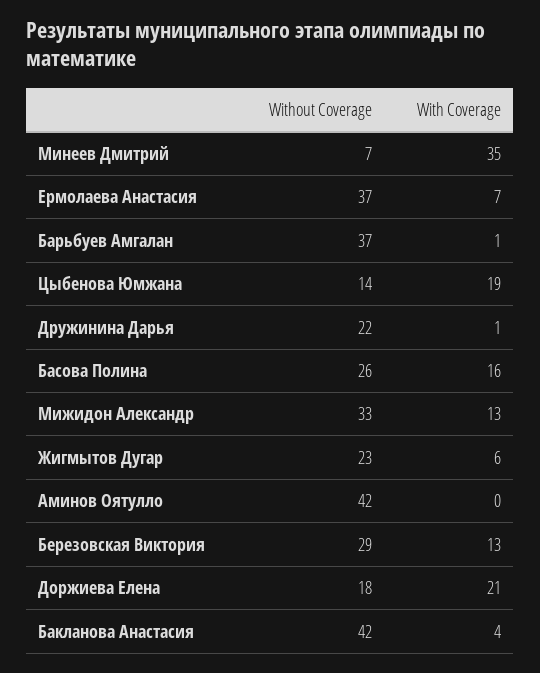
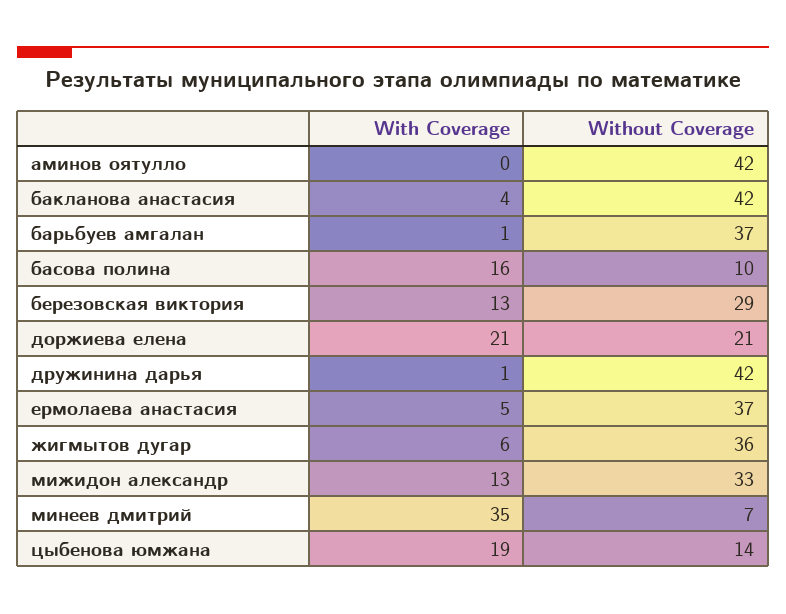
With Coverage, Ермолаева Анастасия: 7 -> 5
Without Coverage, Дружинина Дарья: 22 -> 42
Without Coverage, Басова Полина: 26 -> 10
Without Coverage, Жигмытов Дугар: 23 -> 36
Without Coverage, Доржиева Елена: 18 -> 21

